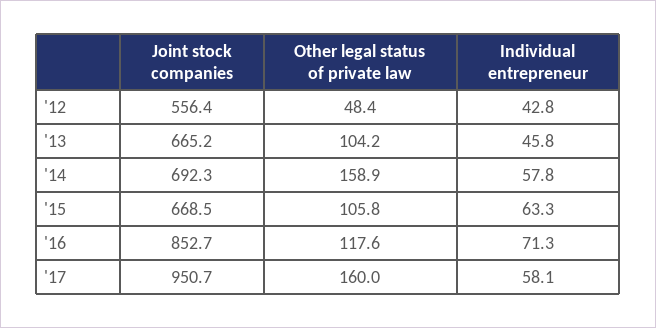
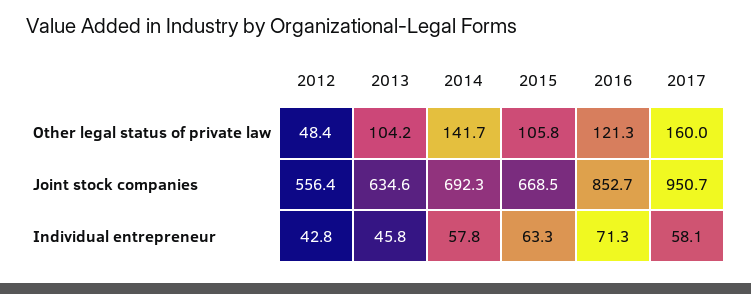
Joint stock companies, '13: 665.2 -> 634.6
Other legal status of private law, '14: 158.9 -> 141.7
Other legal status of private law, '16: 117.6 -> 121.3

